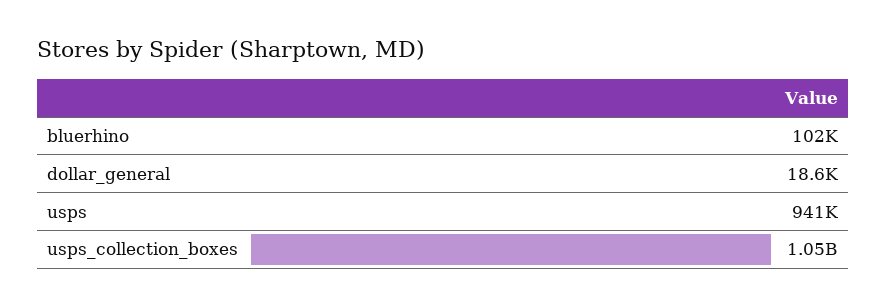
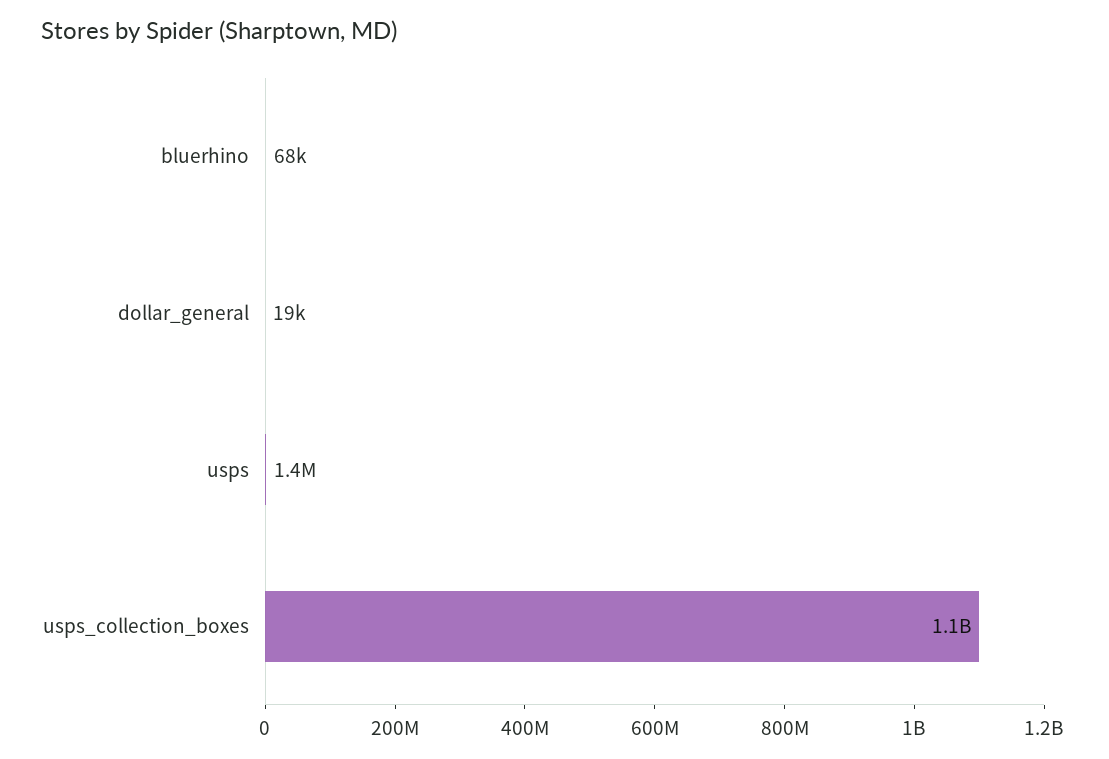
bluerhino: 102000 -> 68000
usps: 941000 -> 1400000

